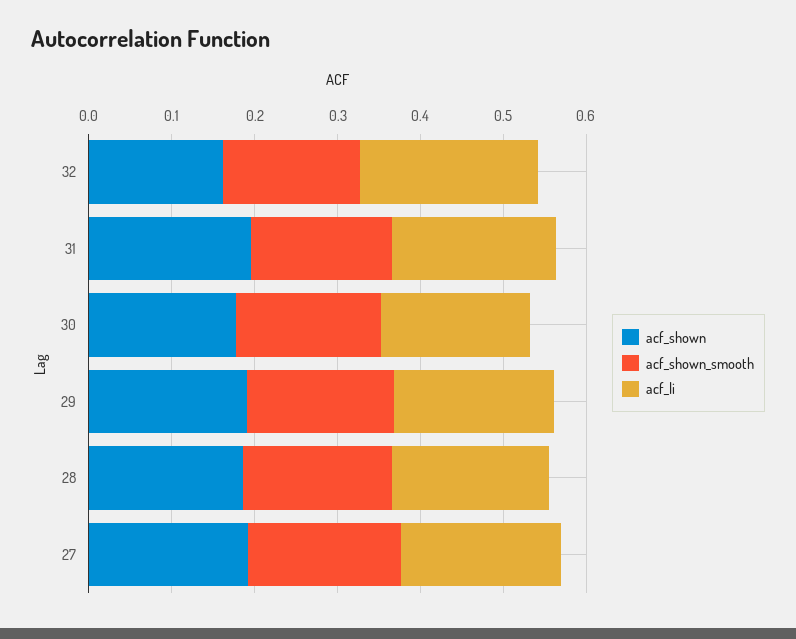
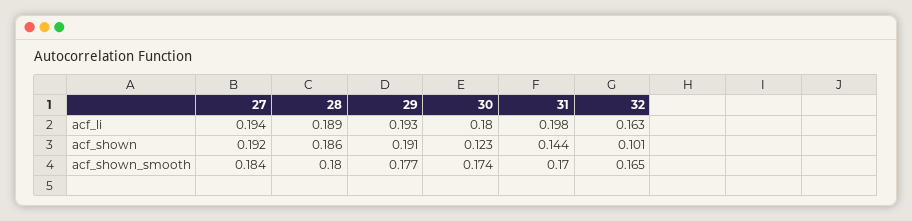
acf_shown, 32: 0.16 -> 0.101
acf_li, 32: 0.22 -> 0.163
acf_shown, 31: 0.2 -> 0.144
acf_shown, 30: 0.18 -> 0.123

